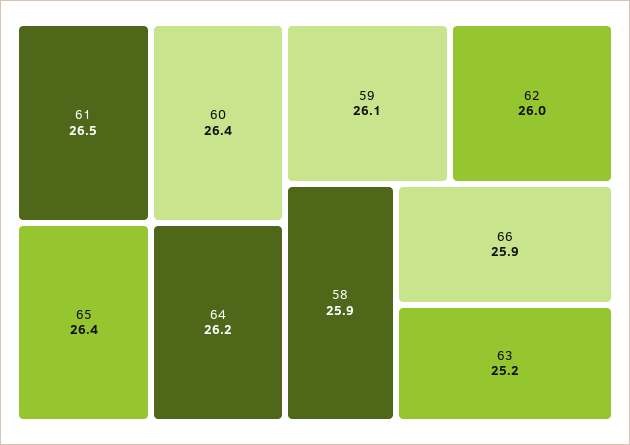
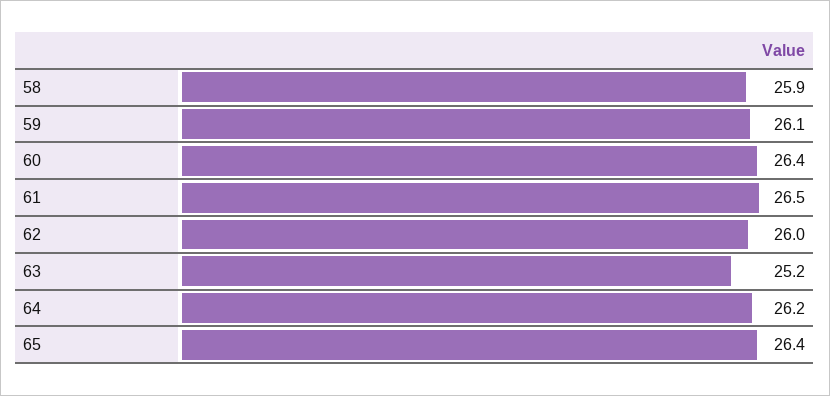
66: 25.9 -> none

